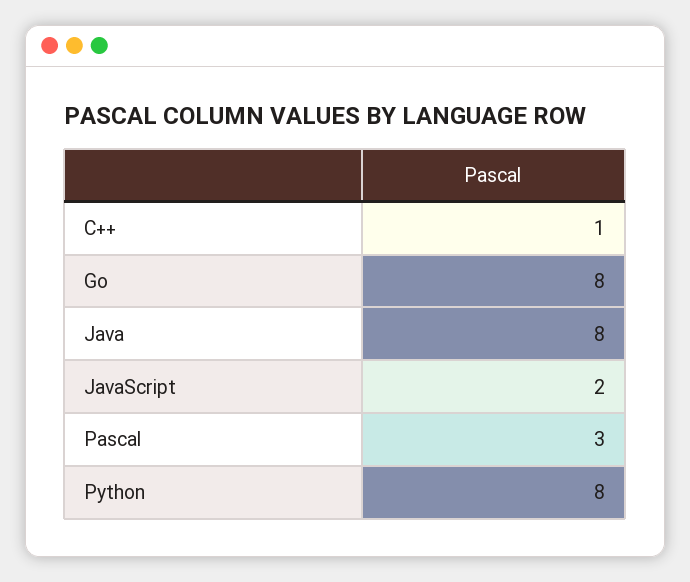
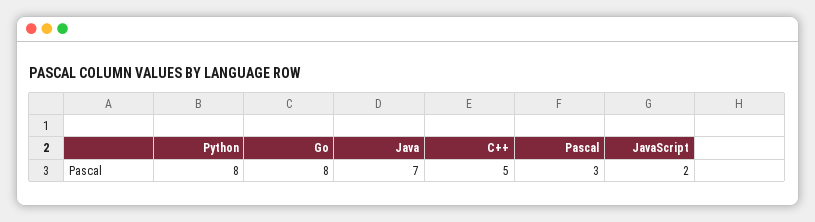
C++: 1 -> 5
Java: 8 -> 7

